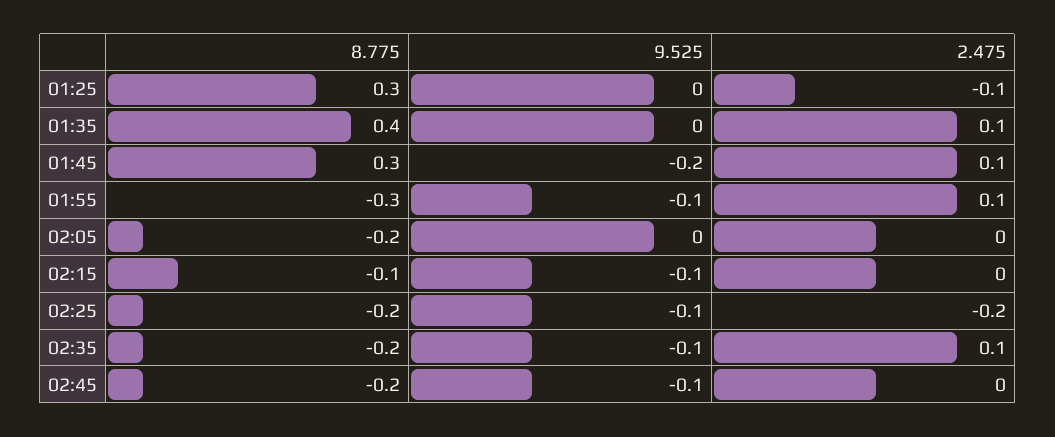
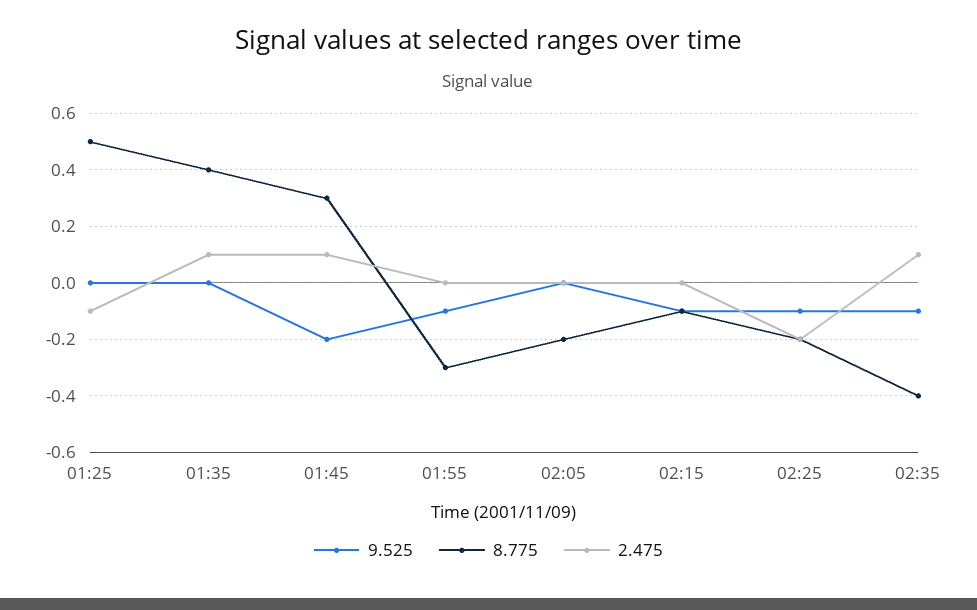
8.775, 01:25: 0.3 -> 0.5
2.475, 01:55: 0.1 -> 0
8.775, 02:35: -0.2 -> -0.4
8.775, 02:45: -0.2 -> none
9.525, 02:45: -0.1 -> none
2.475, 02:45: 0 -> none

